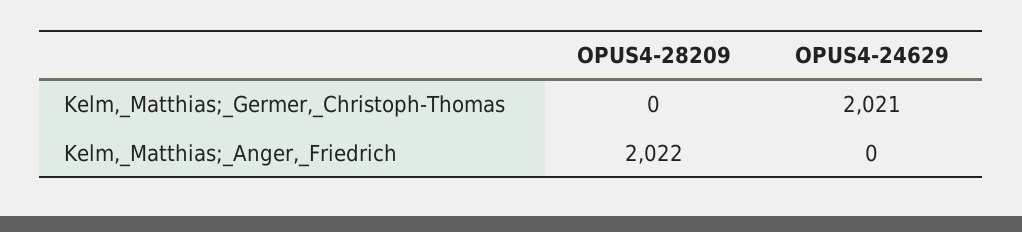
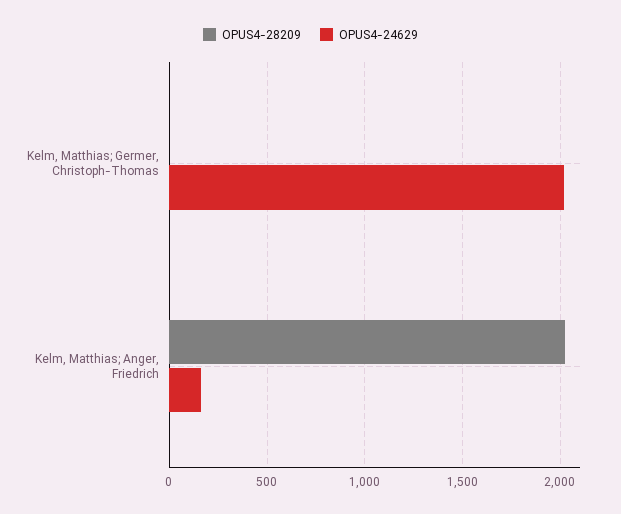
OPUS4-24629, Kelm,_Matthias;_Anger,_Friedrich: 0 -> 150

